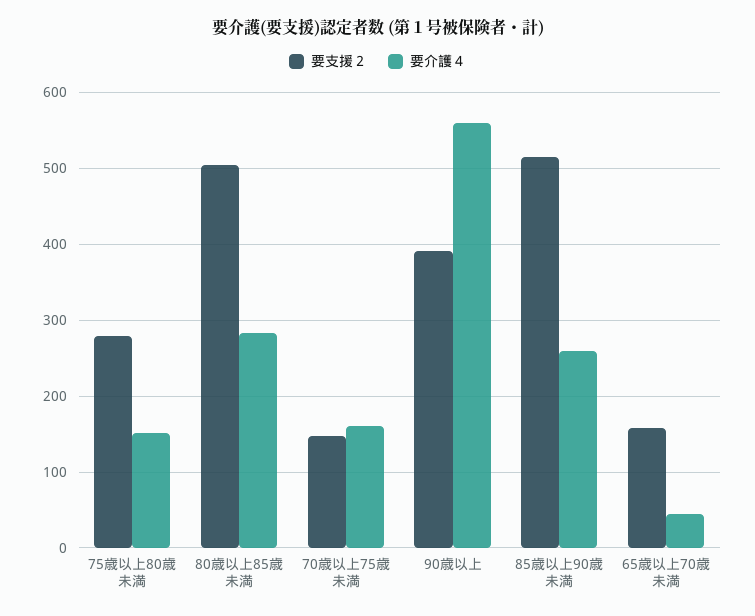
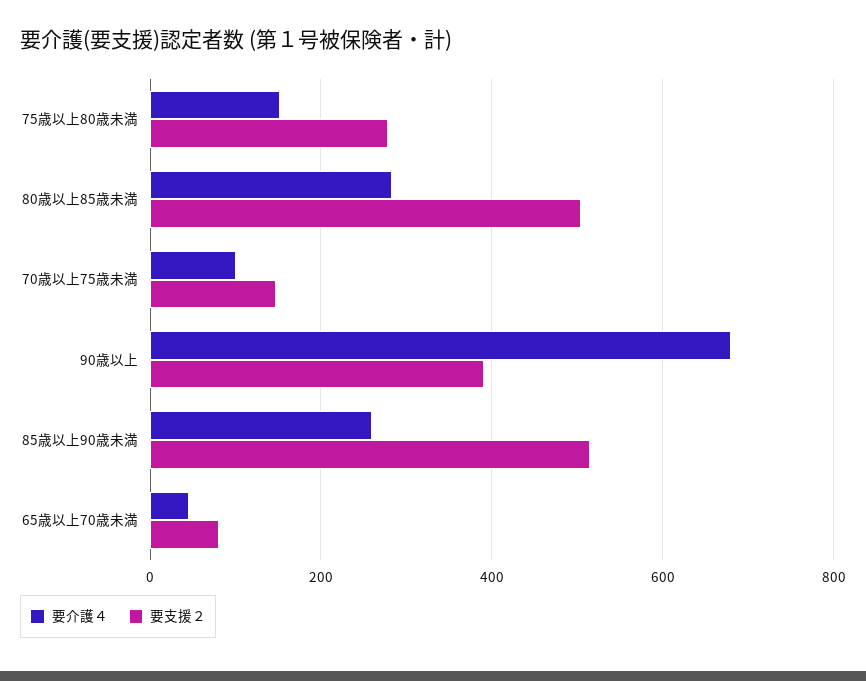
要介護４, 70歳以上75歳未満: 160 -> 100
要介護４, 90歳以上: 560 -> 680
要支援２, 65歳以上70歳未満: 160 -> 80

